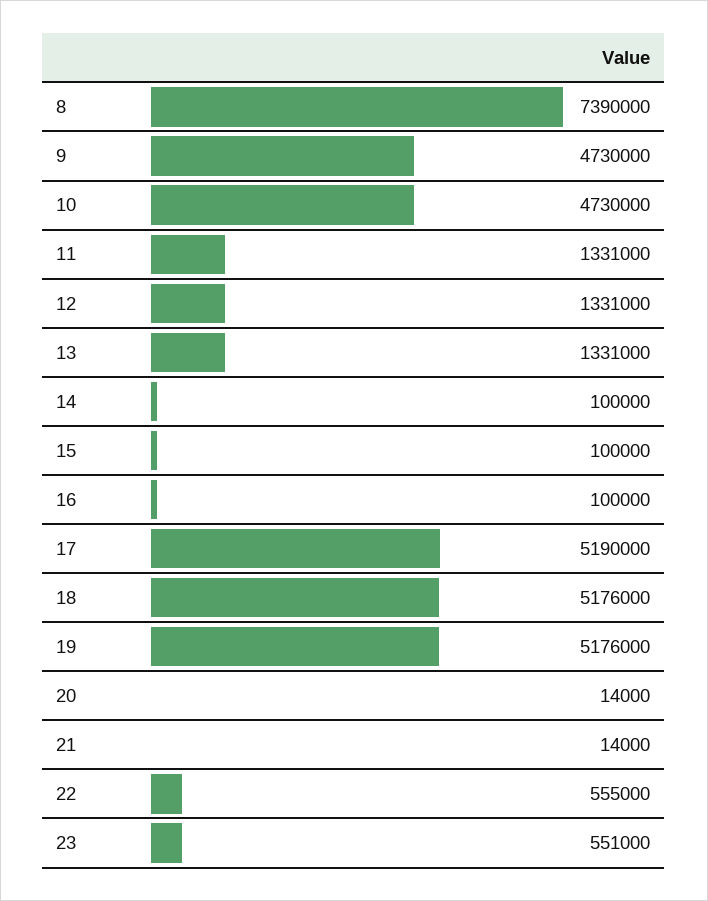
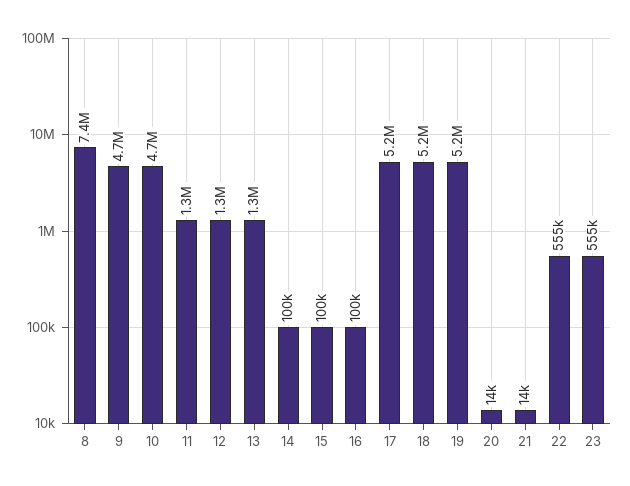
23: 551000 -> 555000

